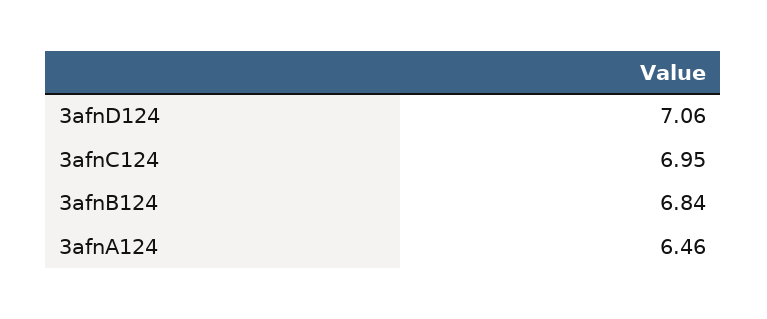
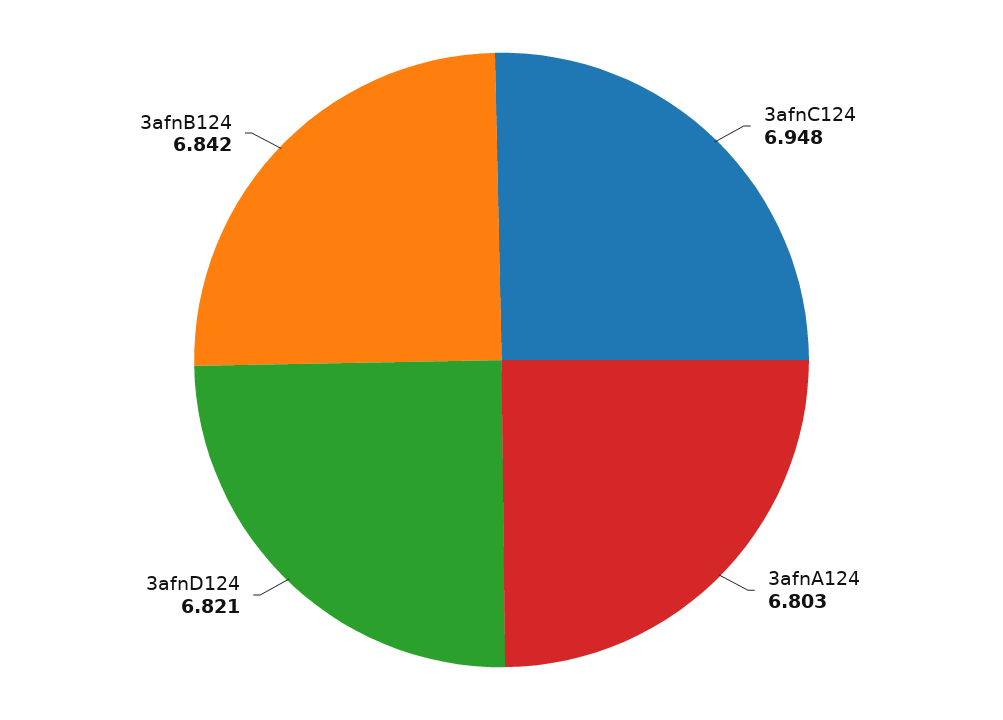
3afnD124: 7.06 -> 6.821
3afnA124: 6.46 -> 6.803

